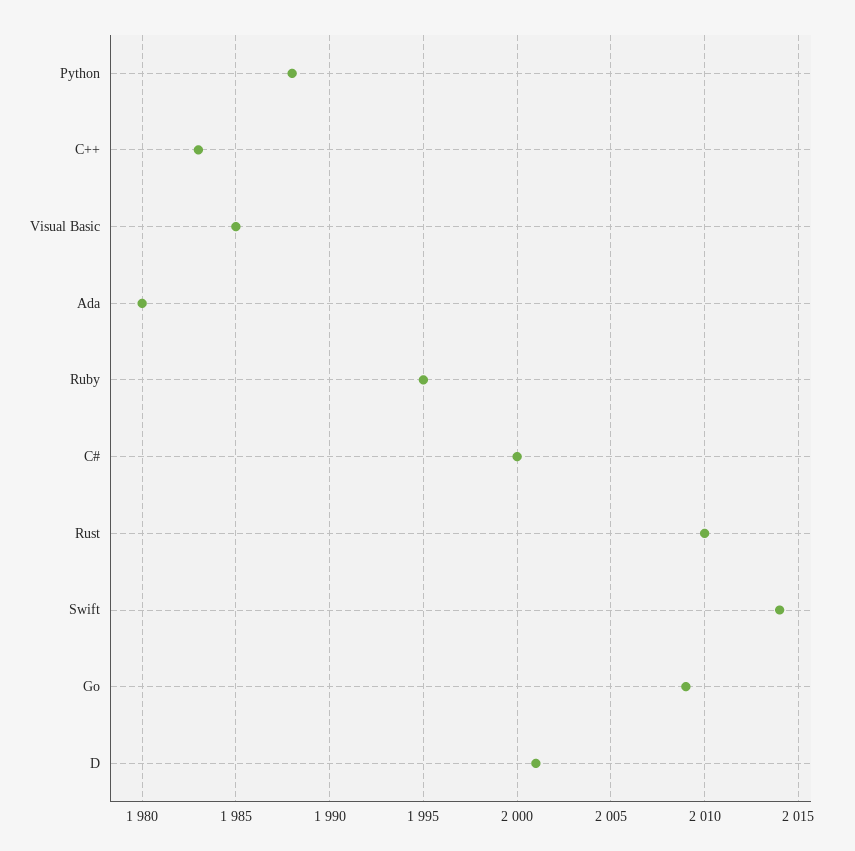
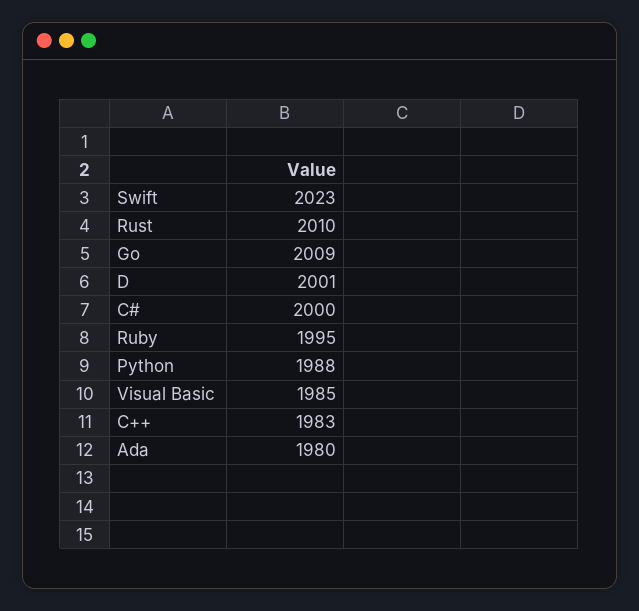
Swift: 2014 -> 2023

